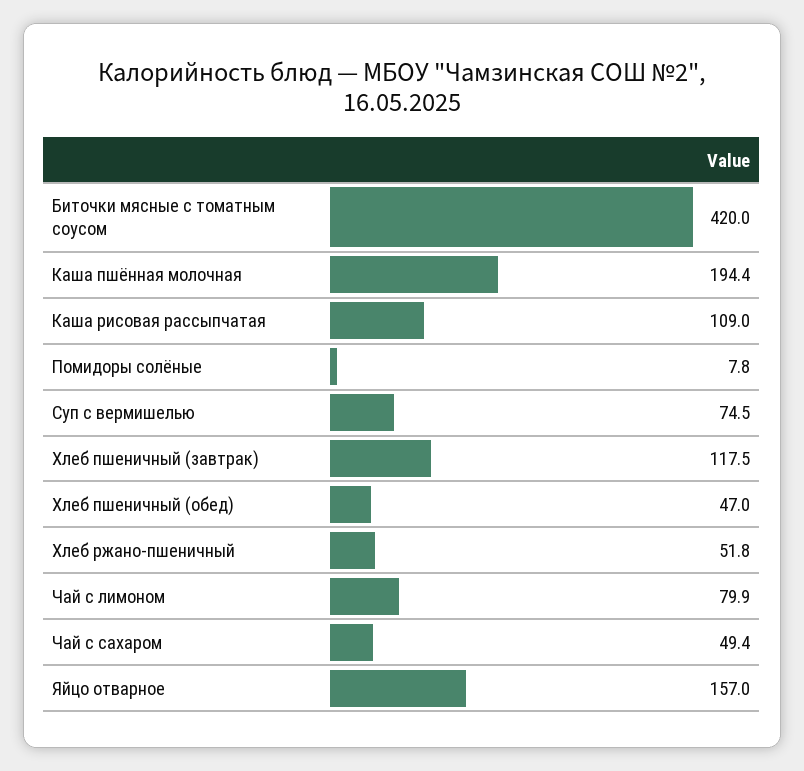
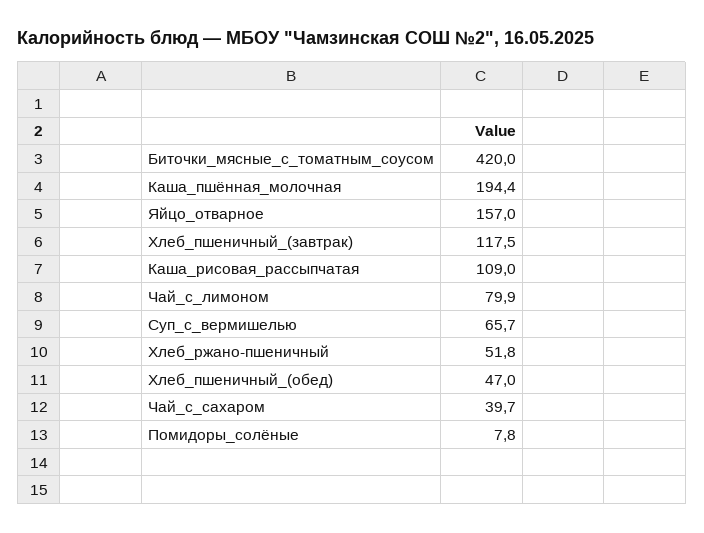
Суп с вермишелью: 74.5 -> 65.7
Чай с сахаром: 49.4 -> 39.7

